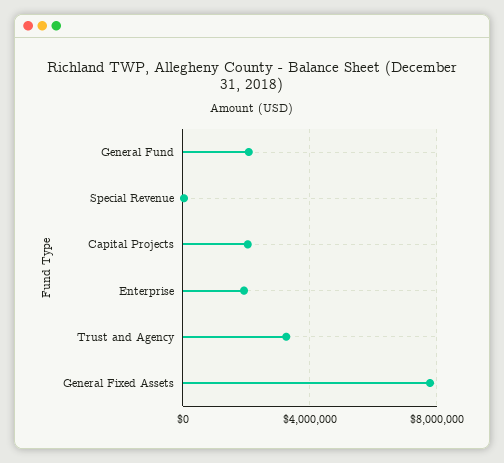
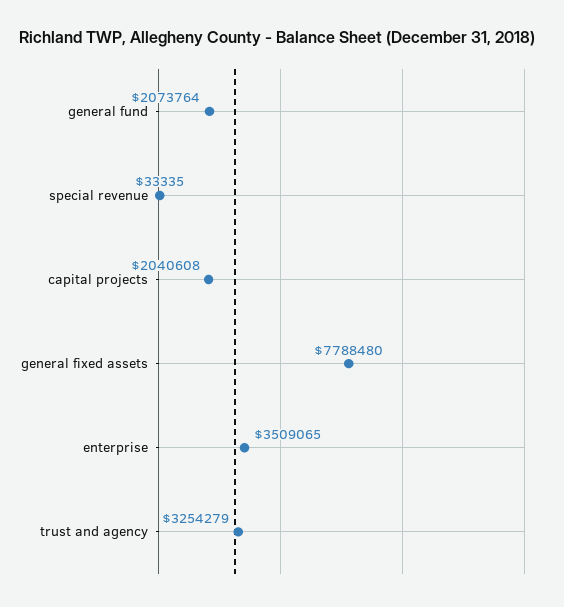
Enterprise: 2000000 -> 3509065

